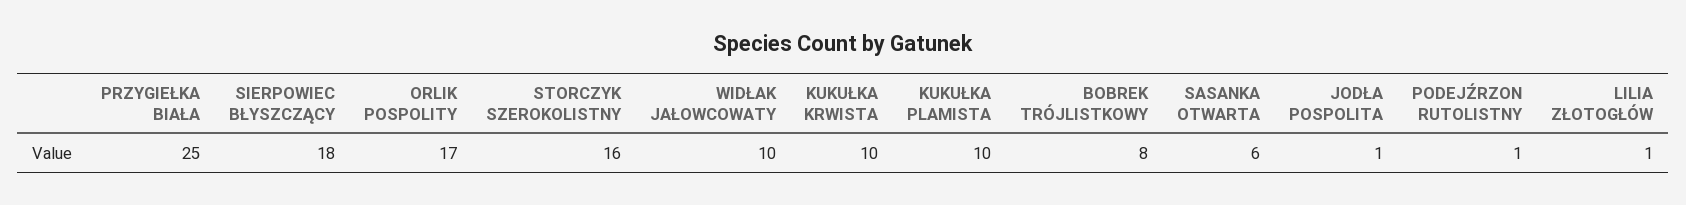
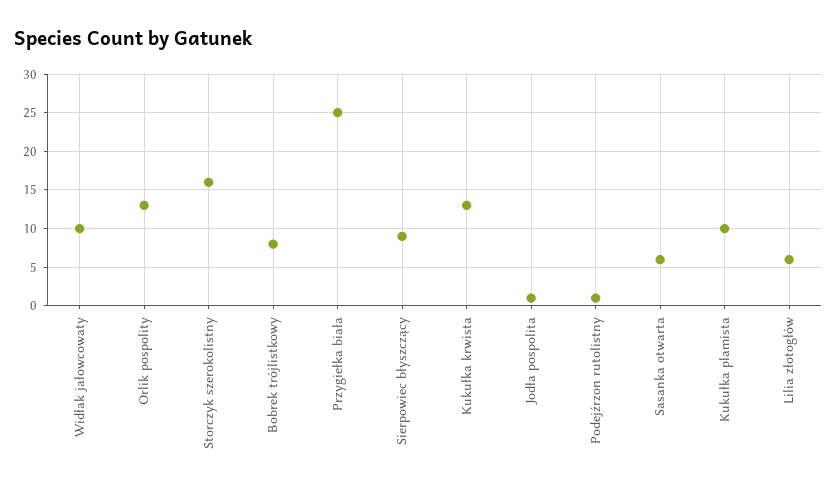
SIERPOWIEC BŁYSZCZĄCY: 18 -> 9
ORLIK POSPOLITY: 17 -> 13
KUKUŁKA KRWISTA: 10 -> 13
LILIA ZŁOTOGŁÓW: 1 -> 6

